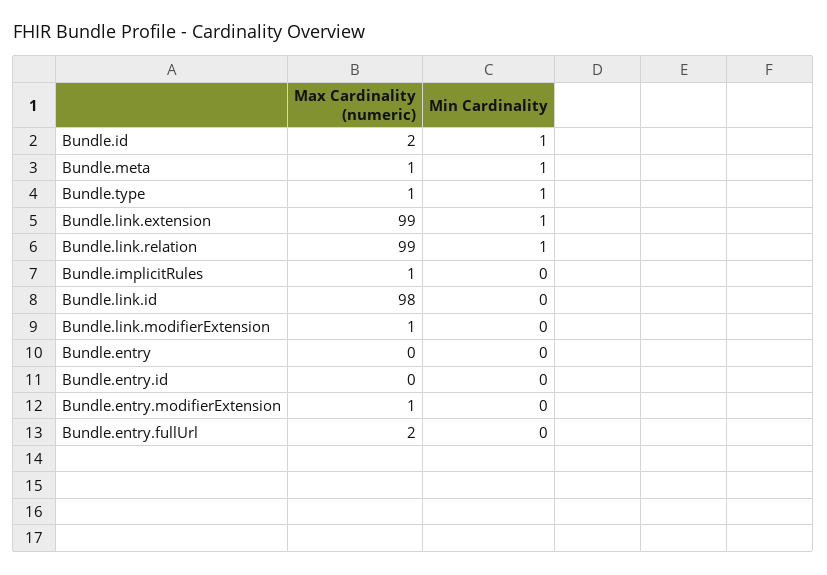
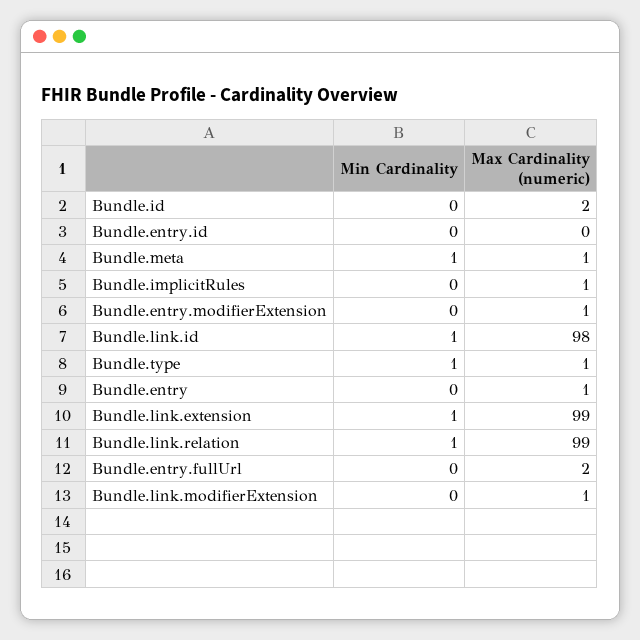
Min Cardinality, Bundle.id: 1 -> 0
Min Cardinality, Bundle.link.id: 0 -> 1
Max Cardinality (numeric), Bundle.entry: 0 -> 1

